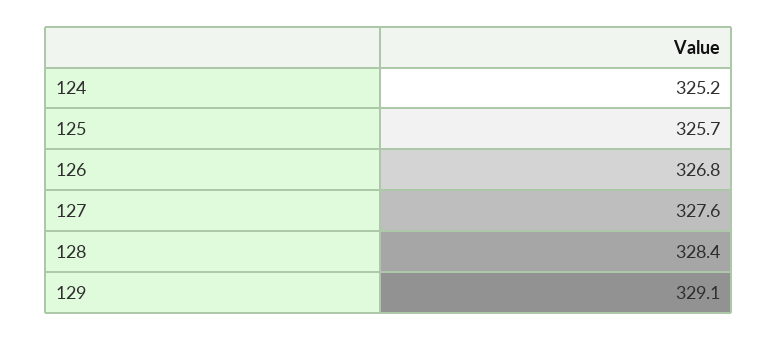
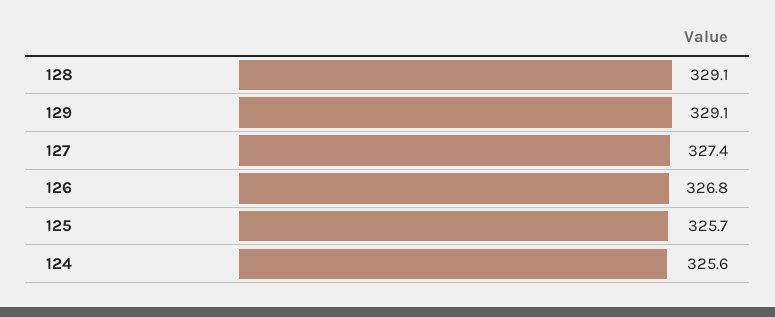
124: 325.2 -> 325.6
127: 327.6 -> 327.4
128: 328.4 -> 329.1

